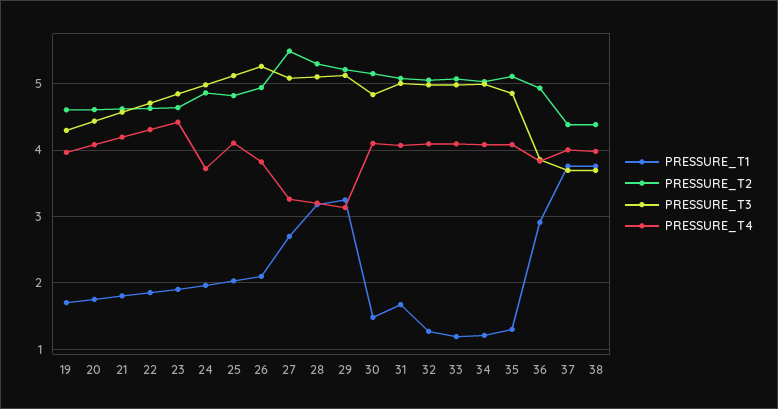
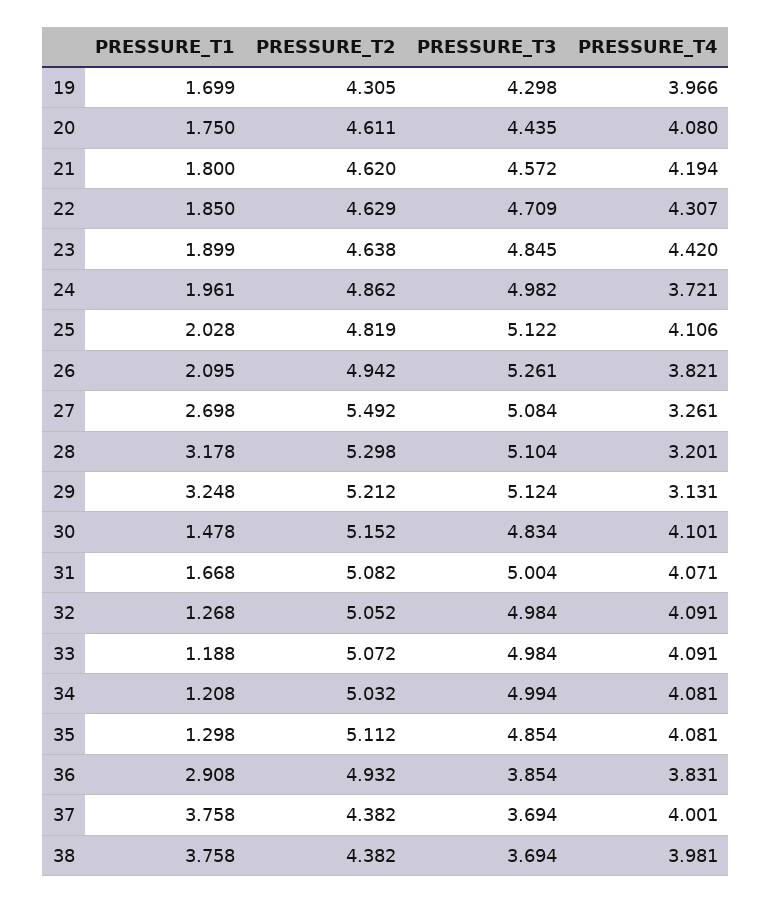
PRESSURE_T2, 19: 4.6 -> 4.305

